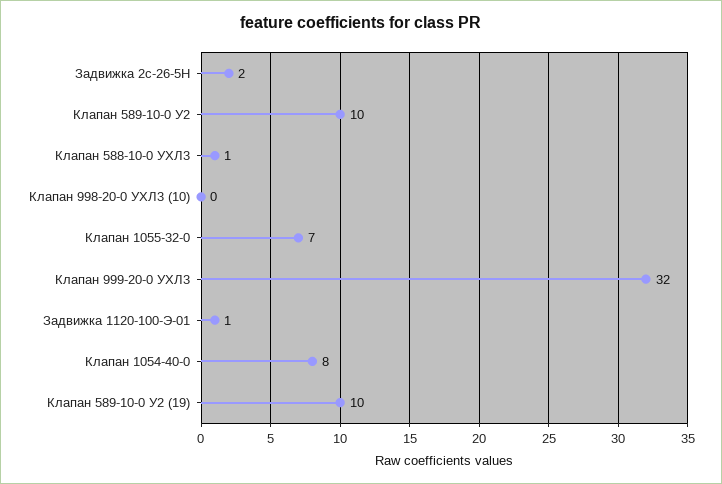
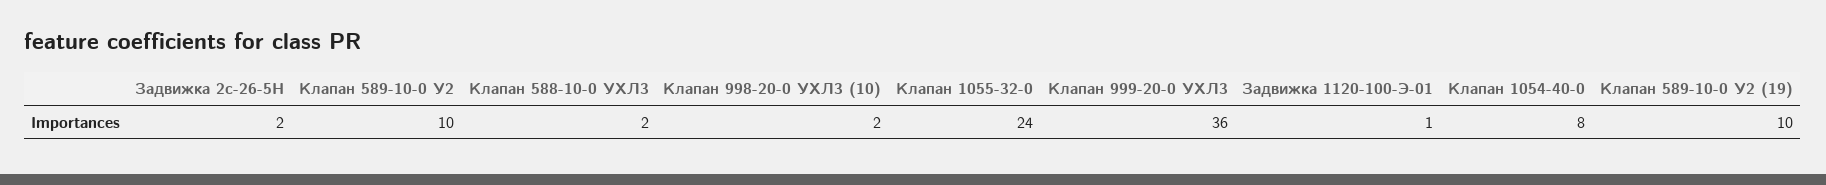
Клапан 588-10-0 УХЛ3: 1 -> 2
Клапан 998-20-0 УХЛ3 (10): 0 -> 2
Клапан 1055-32-0: 7 -> 24
Клапан 999-20-0 УХЛ3: 32 -> 36

